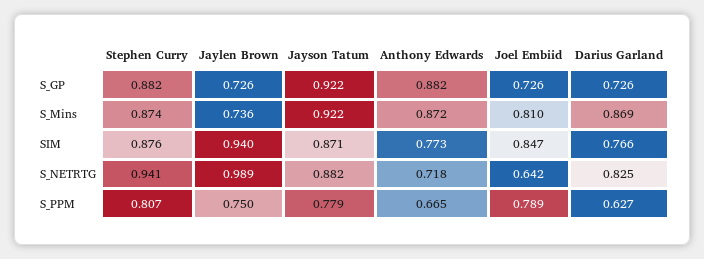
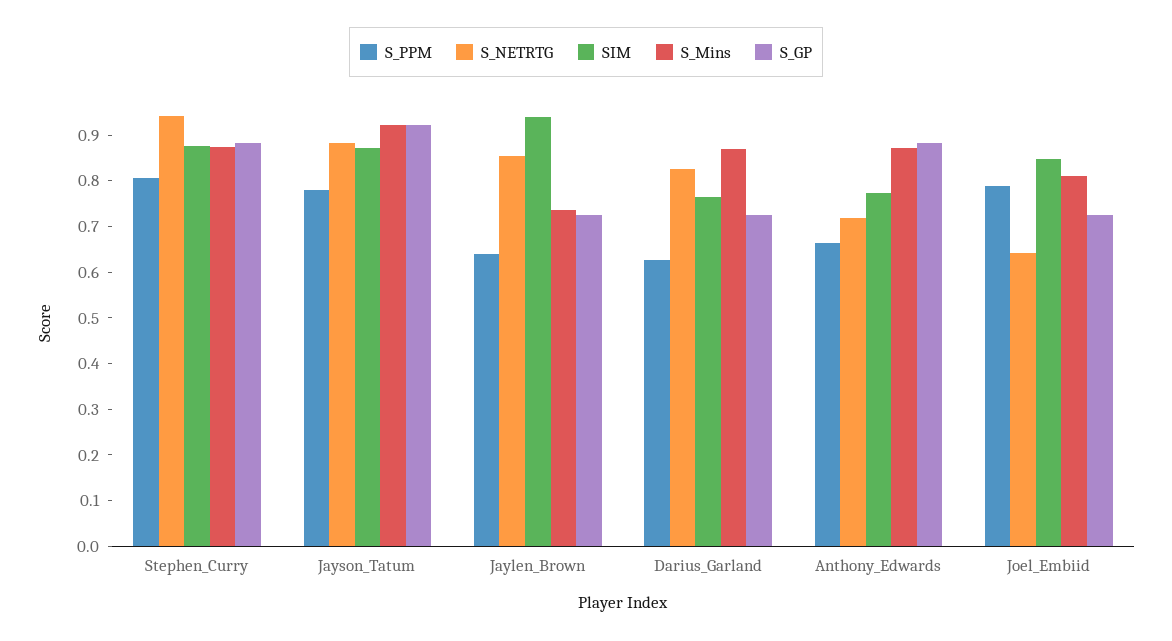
S_NETRTG, Jaylen Brown: 0.989 -> 0.86
S_PPM, Jaylen Brown: 0.75 -> 0.64

